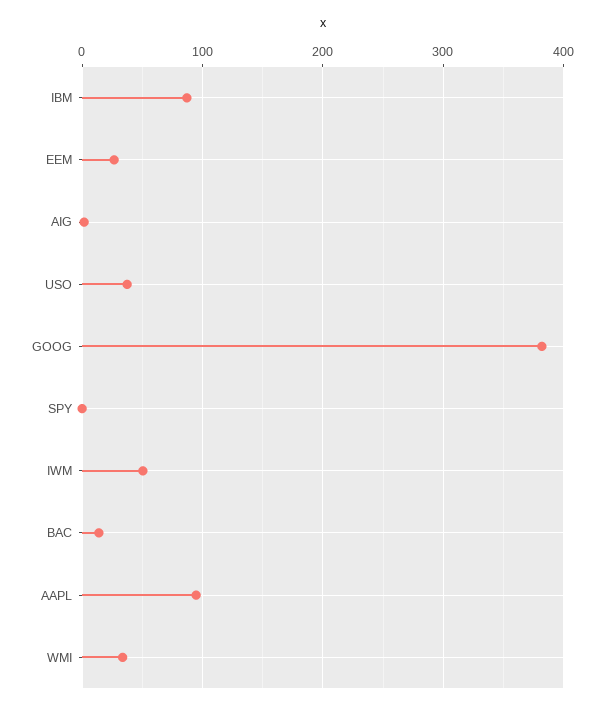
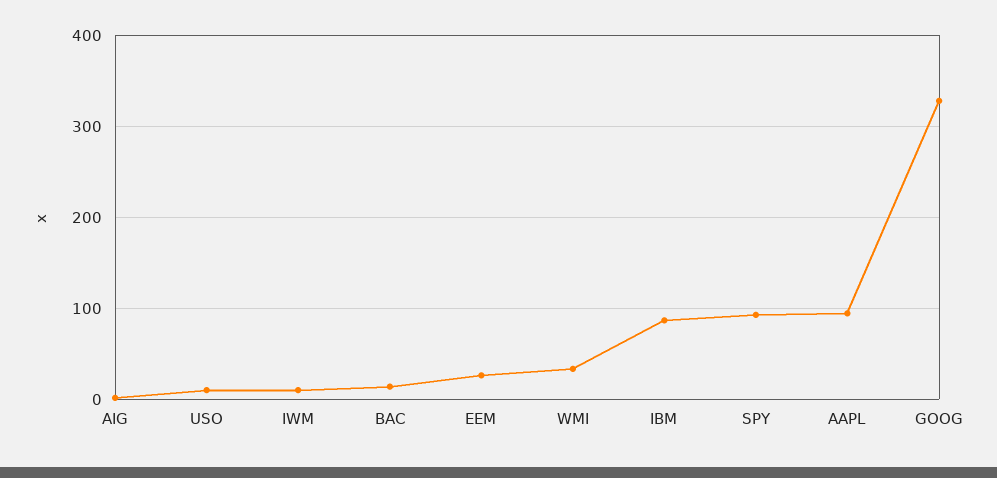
USO: 40 -> 10
GOOG: 380 -> 330
SPY: 0 -> 90
IWM: 50 -> 10

